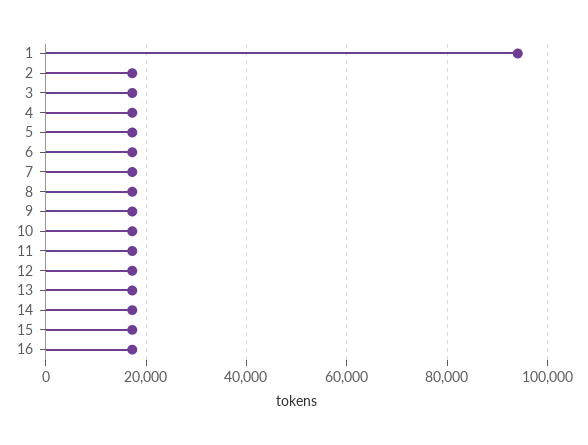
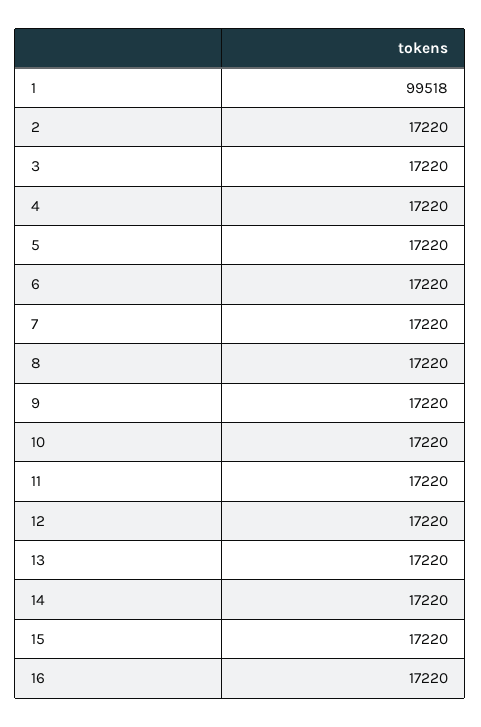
1: 94000 -> 99518

